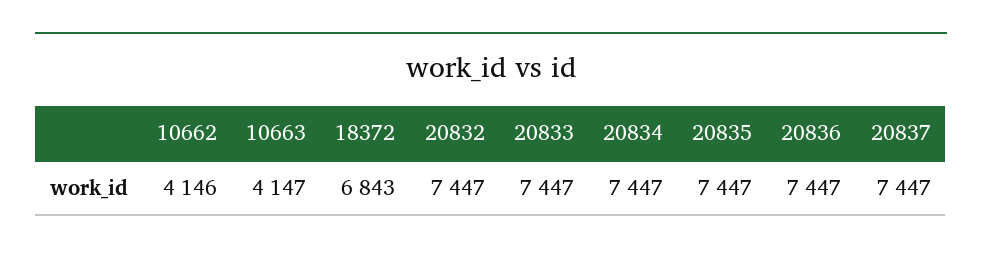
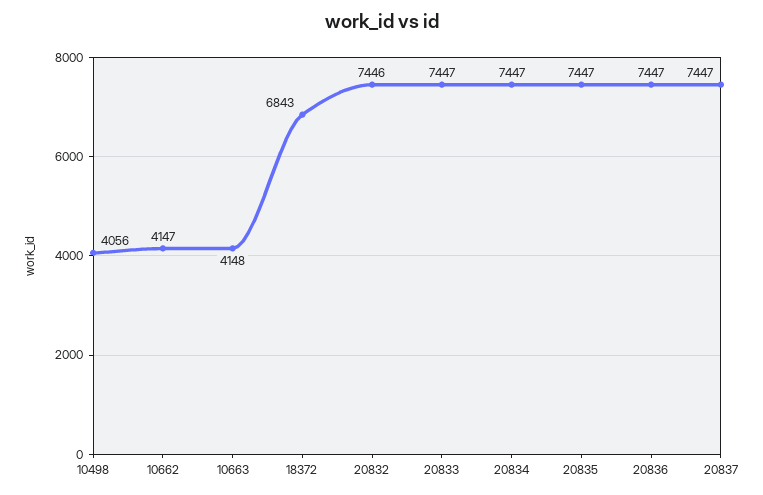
10662: 4146 -> 4147
10663: 4147 -> 4148
20832: 7447 -> 7446
10498: none -> 4056

